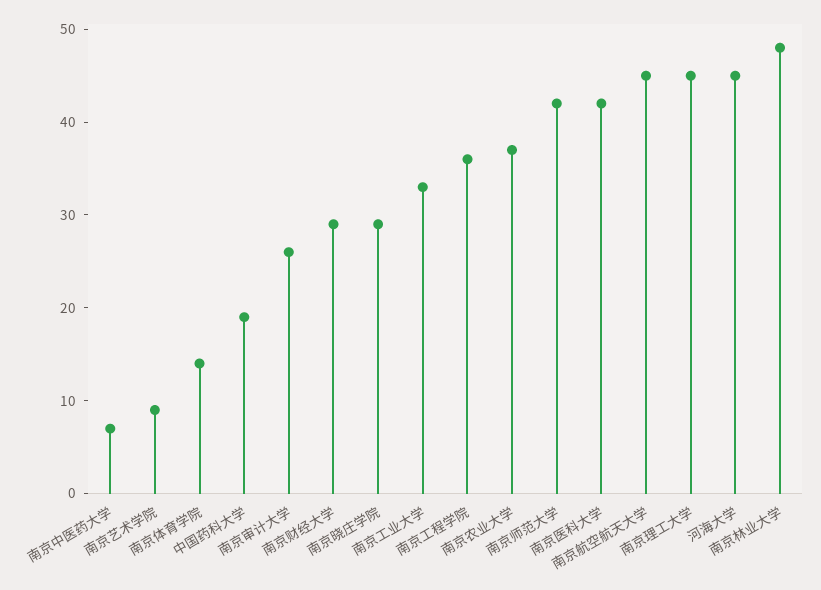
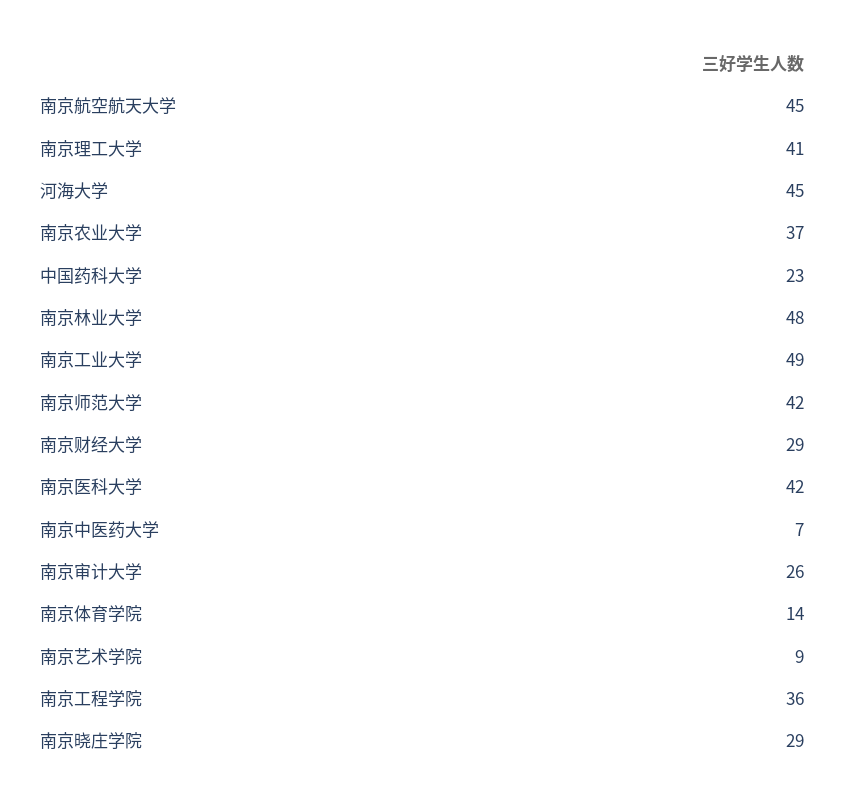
中国药科大学: 19 -> 23
南京工业大学: 33 -> 49
南京理工大学: 45 -> 41

